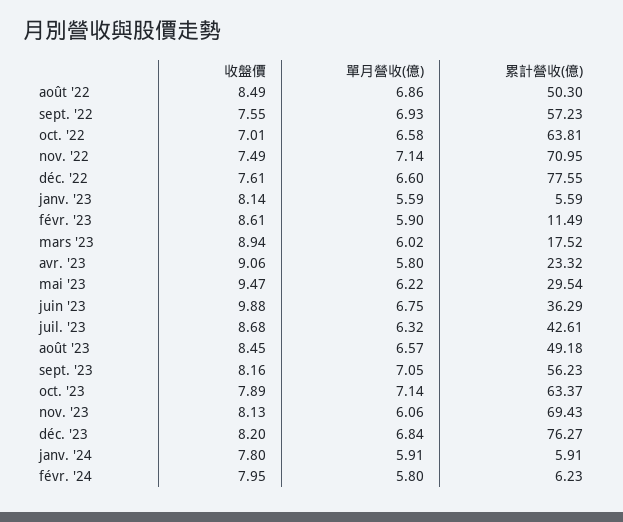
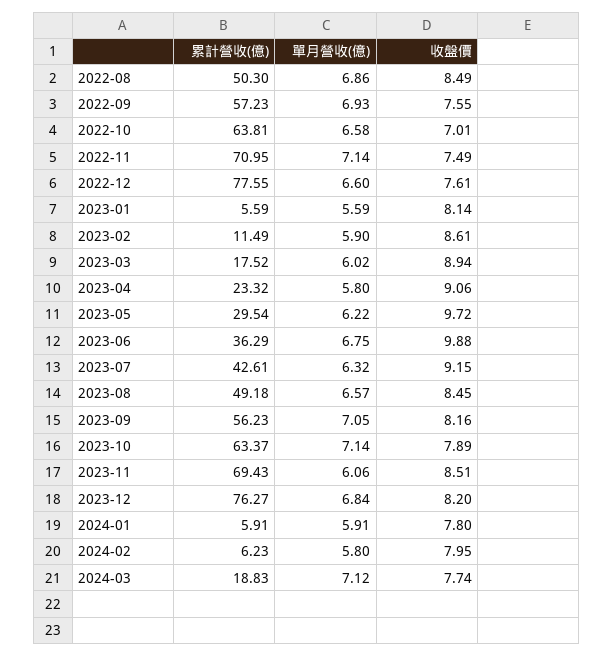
收盤價, mai '23: 9.47 -> 9.72
收盤價, juil. '23: 8.68 -> 9.15
收盤價, nov. '23: 8.13 -> 8.51
累計營收(億), 2024-03: none -> 18.83
單月營收(億), 2024-03: none -> 7.12
收盤價, 2024-03: none -> 7.74

